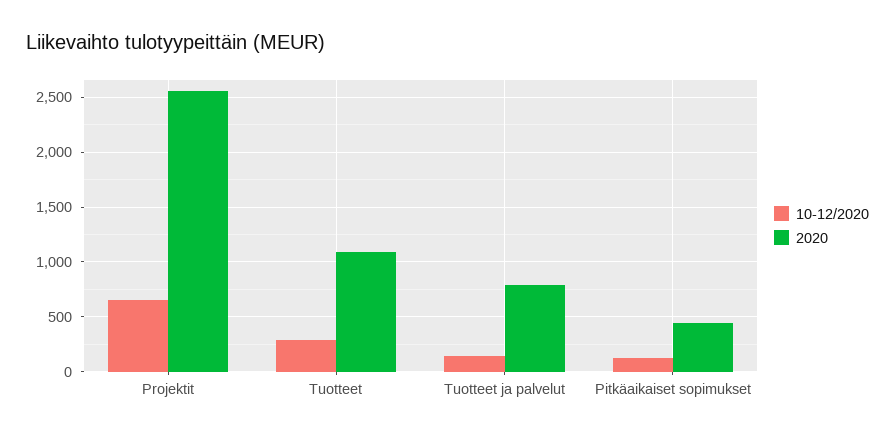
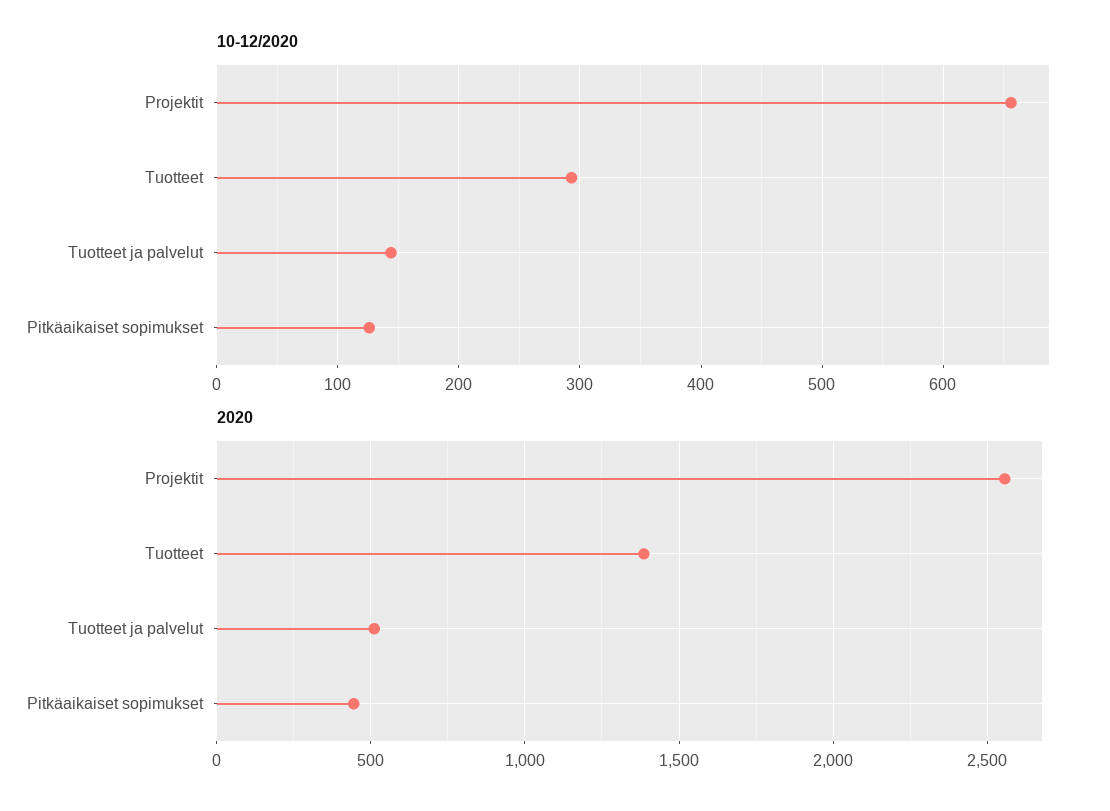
2020, Tuotteet: 1100 -> 1400
2020, Tuotteet ja palvelut: 800 -> 500

